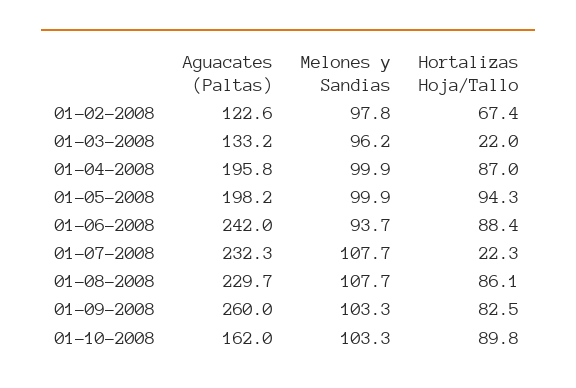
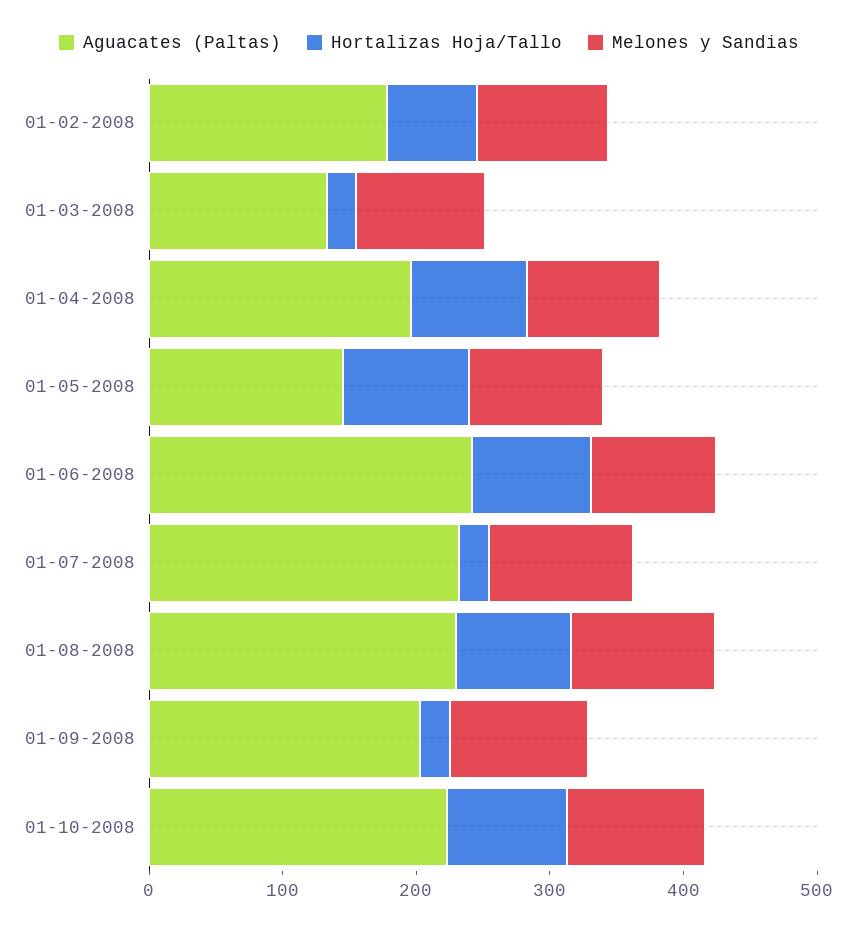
Aguacates (Paltas), 01-02-2008: 122.6 -> 180
Aguacates (Paltas), 01-05-2008: 198.2 -> 140
Aguacates (Paltas), 01-09-2008: 260 -> 200
Hortalizas Hoja/Tallo, 01-09-2008: 82.5 -> 20
Aguacates (Paltas), 01-10-2008: 162 -> 220

